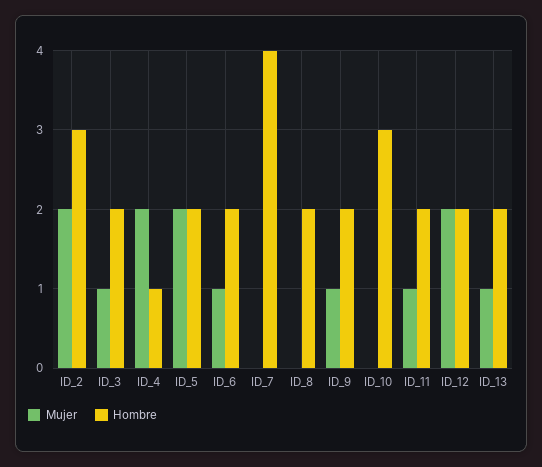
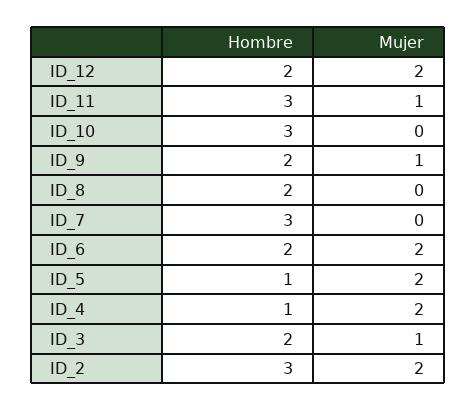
Hombre, ID_5: 2 -> 1
Mujer, ID_6: 1 -> 2
Hombre, ID_7: 4 -> 3
Hombre, ID_11: 2 -> 3
Mujer, ID_13: 1 -> none
Hombre, ID_13: 2 -> none

